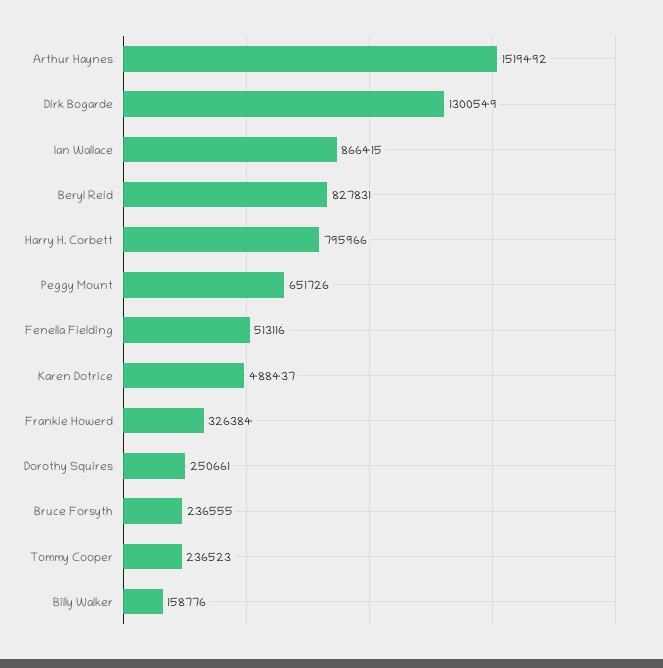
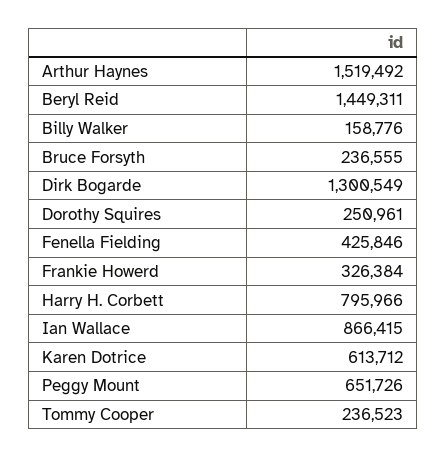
Beryl Reid: 827831 -> 1449311
Fenella Fielding: 513116 -> 425846
Karen Dotrice: 488437 -> 613712
Dorothy Squires: 250661 -> 250961

